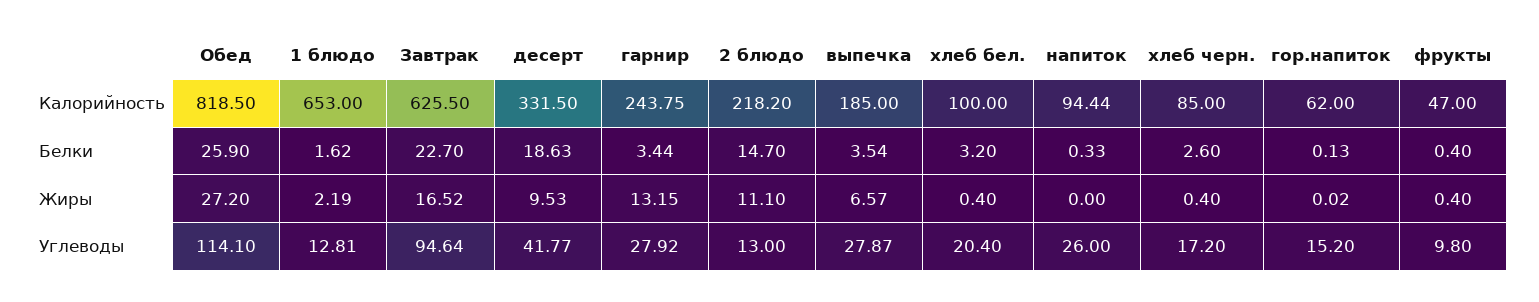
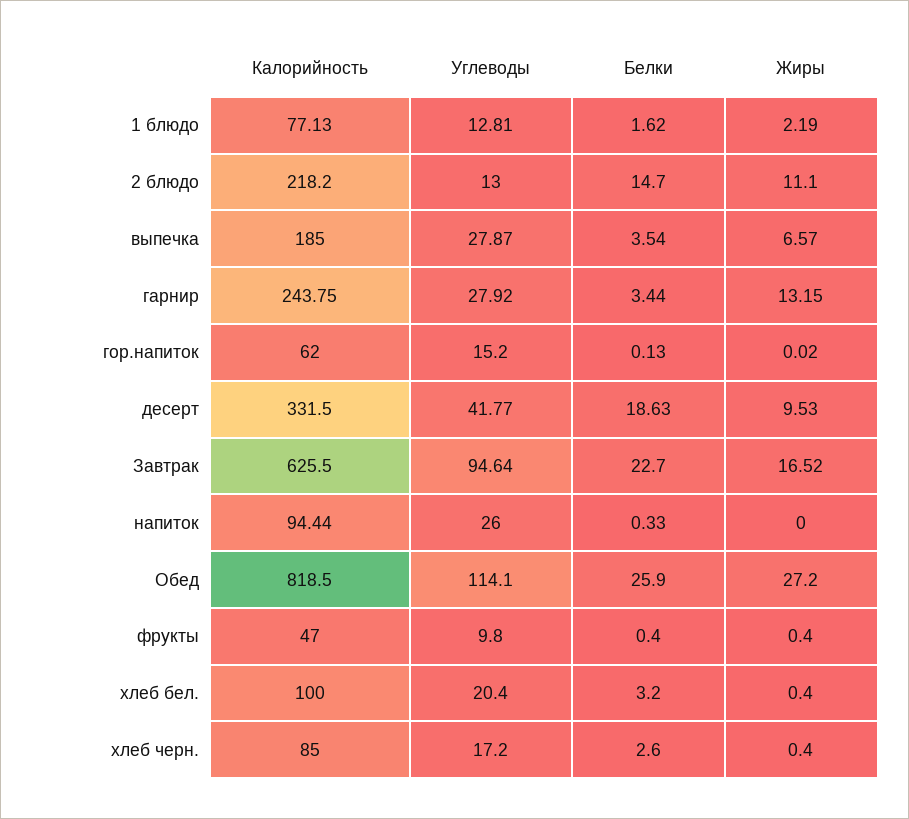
1 блюдо, Калорийность: 653 -> 77.13

